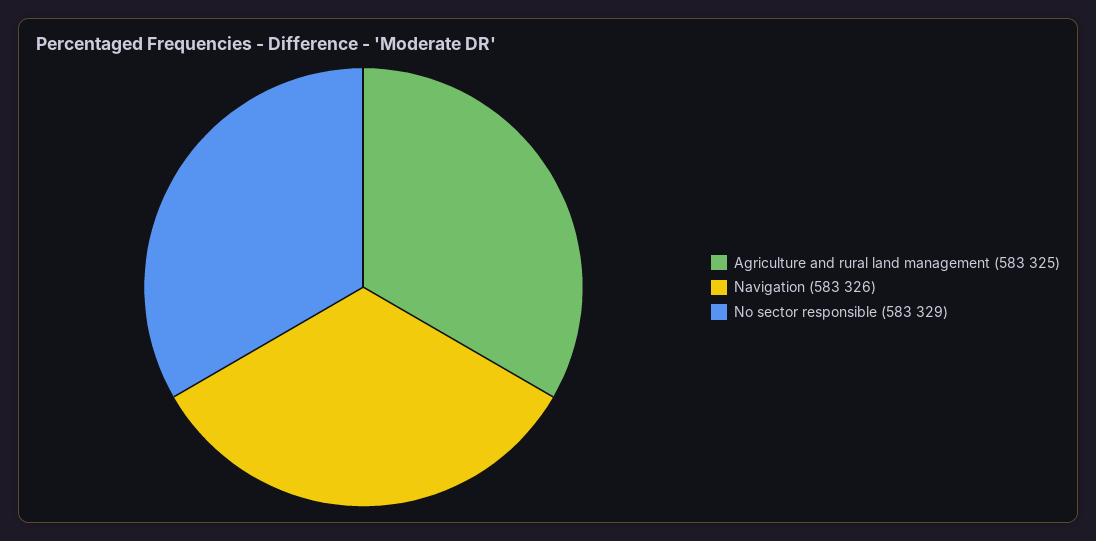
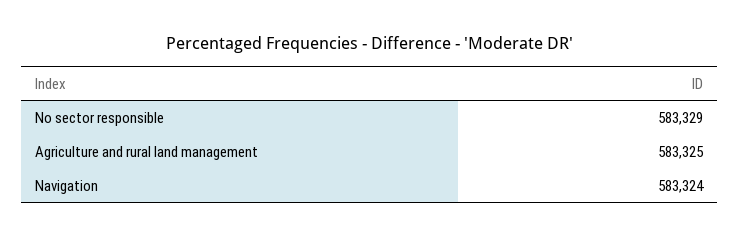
Navigation: 583326 -> 583324

